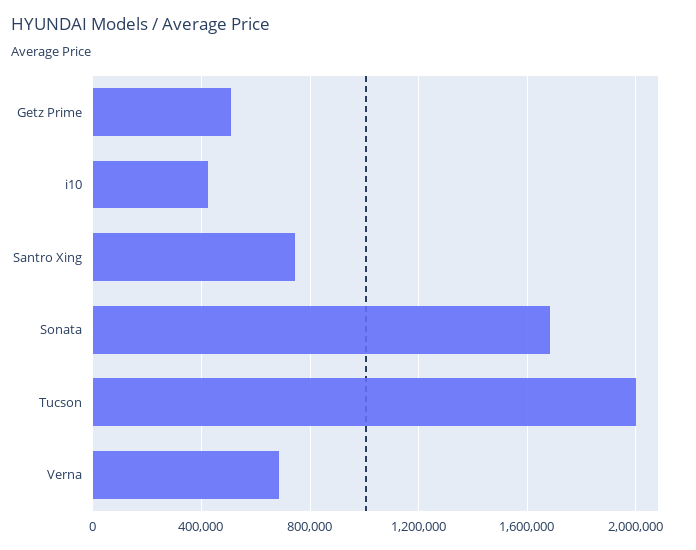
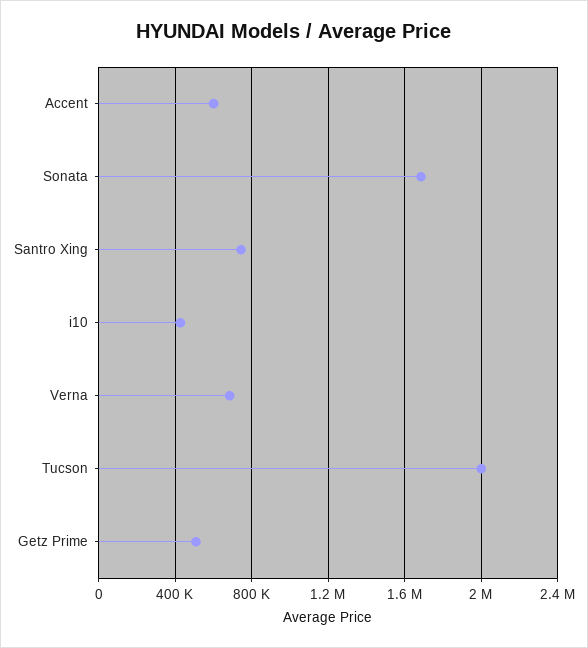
Accent: none -> 600000

